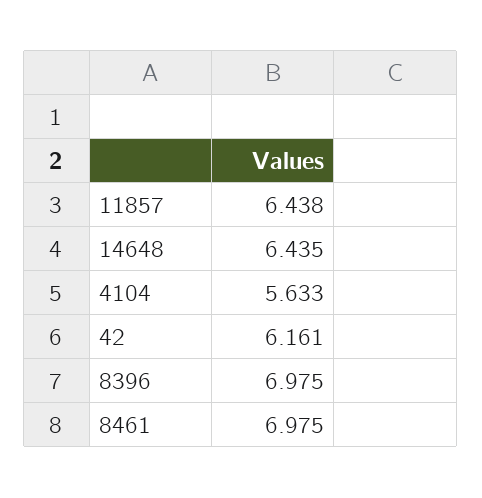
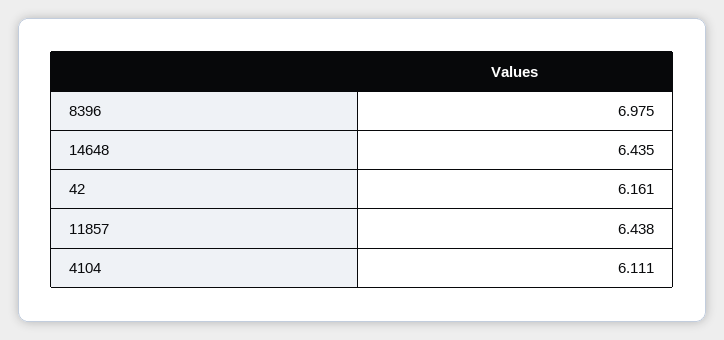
4104: 5.633 -> 6.111
8461: 6.975 -> none

